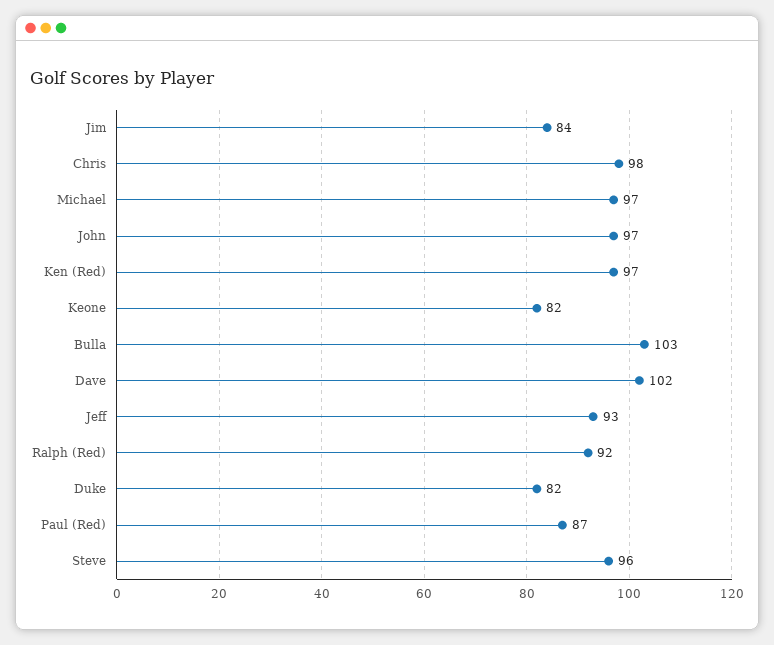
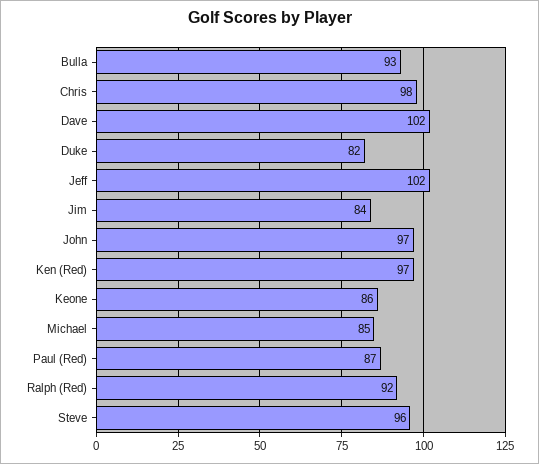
Michael: 97 -> 85
Keone: 82 -> 86
Bulla: 103 -> 93
Jeff: 93 -> 102

